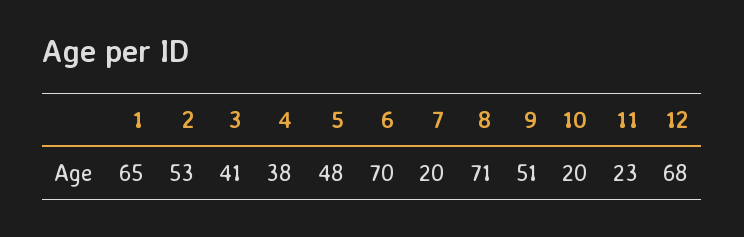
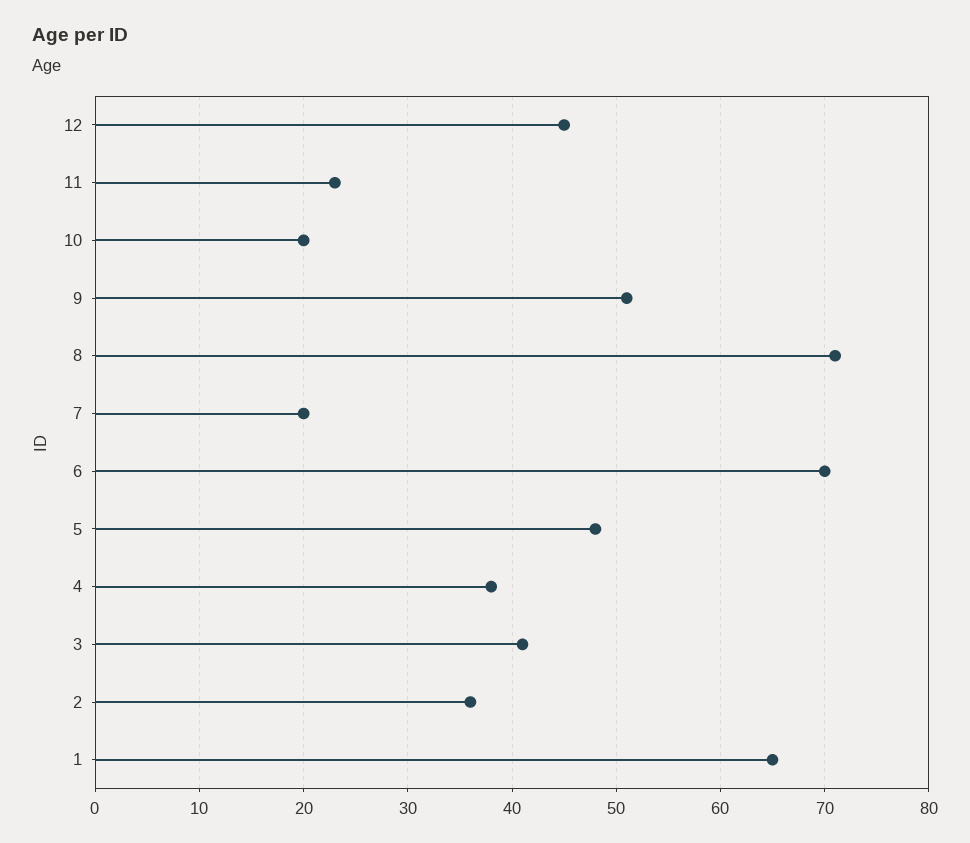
2: 53 -> 36
12: 68 -> 45

